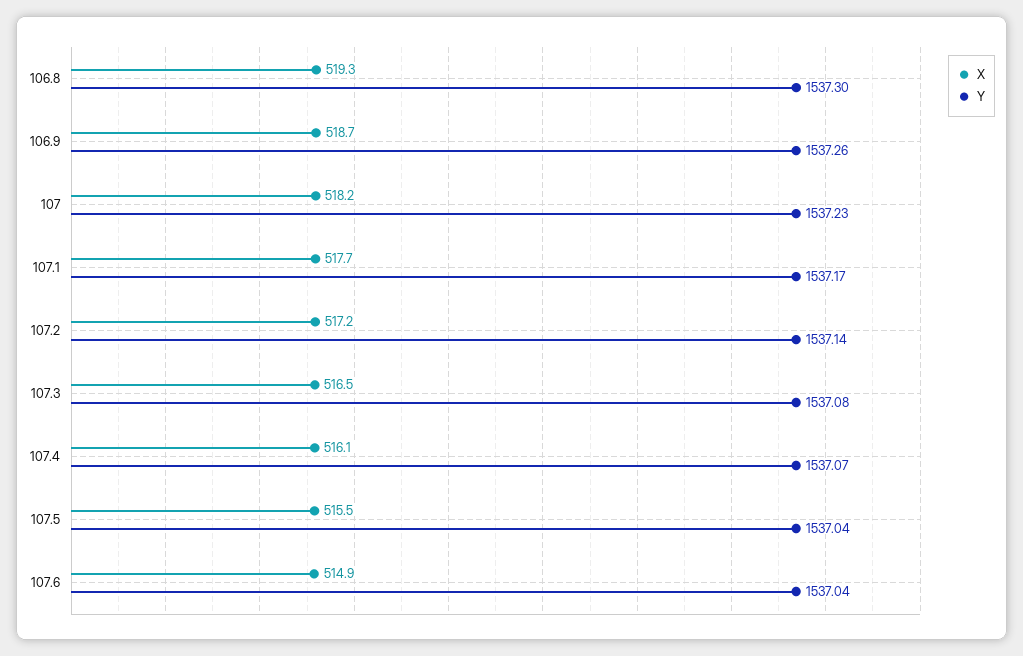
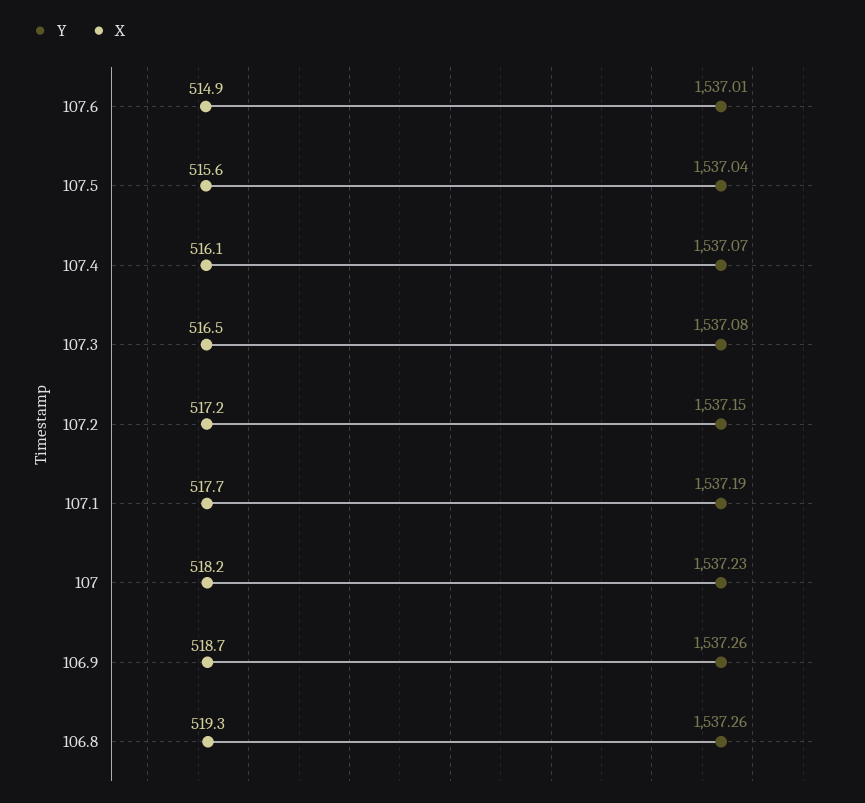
Y, 106.8: 1537.3 -> 1537.26
Y, 107.1: 1537.17 -> 1537.19
Y, 107.2: 1537.14 -> 1537.15
X, 107.5: 515.5 -> 515.6
Y, 107.6: 1537.04 -> 1537.01

